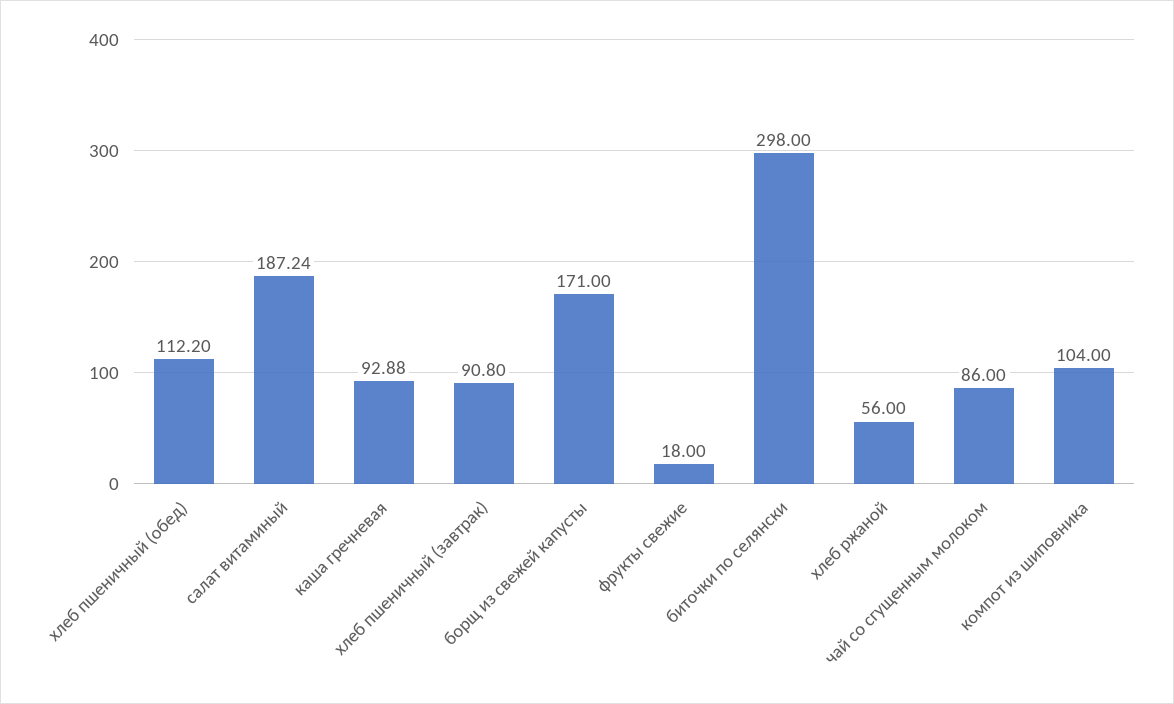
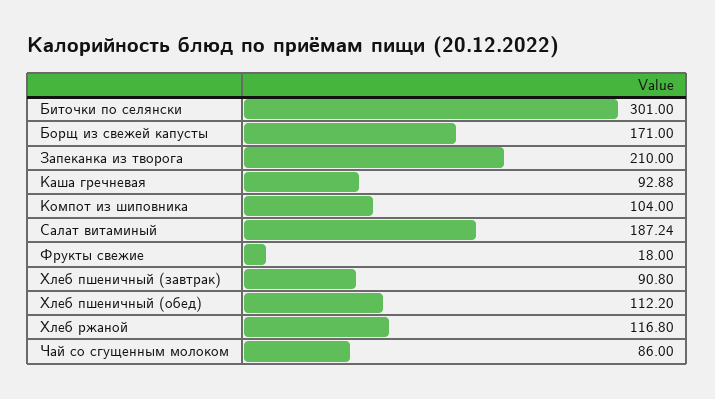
биточки по селянски: 298 -> 301
хлеб ржаной: 56 -> 116.8
Запеканка из творога: none -> 210

